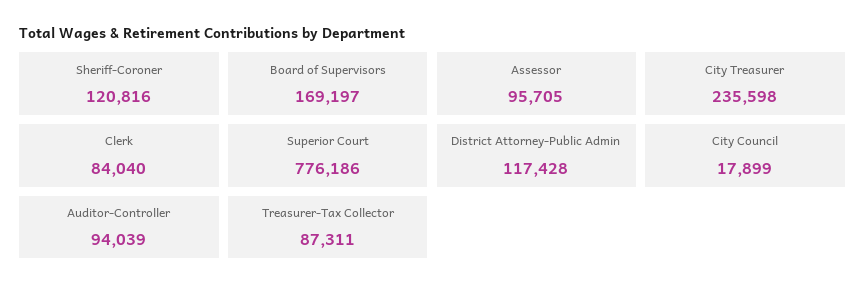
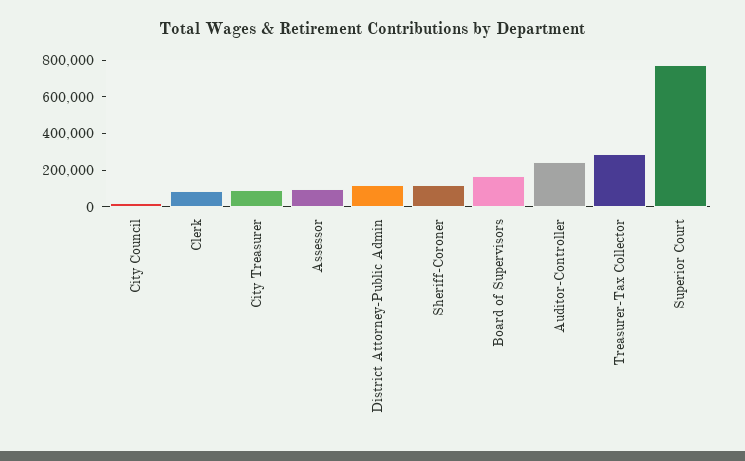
City Treasurer: 235598 -> 100000
Auditor-Controller: 94039 -> 250000
Treasurer-Tax Collector: 87311 -> 300000

